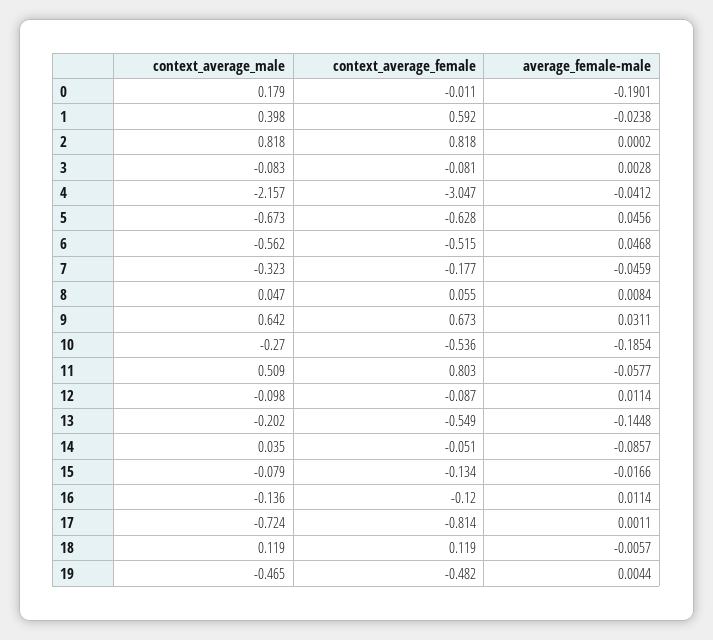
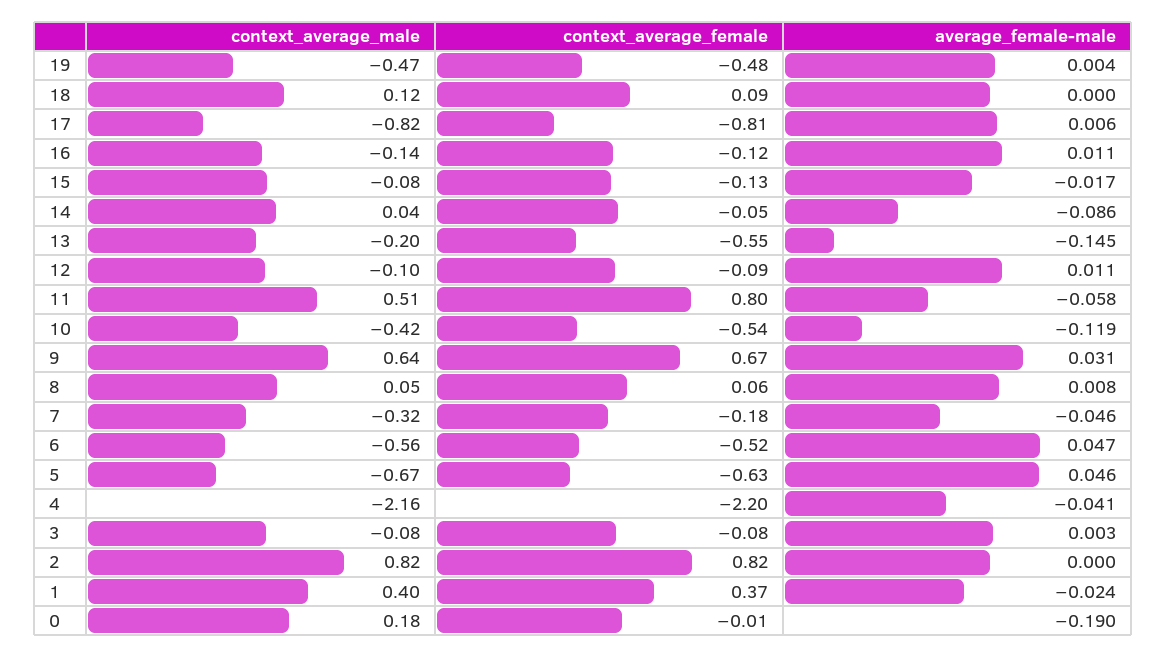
context_average_female, 1: 0.592 -> 0.37
context_average_female, 4: -3.047 -> -2.2
context_average_male, 10: -0.27 -> -0.42
average_female-male, 10: -0.1854 -> -0.119
context_average_male, 17: -0.724 -> -0.82
average_female-male, 17: 0.0011 -> 0.006
context_average_female, 18: 0.119 -> 0.09
average_female-male, 18: -0.0057 -> 0

